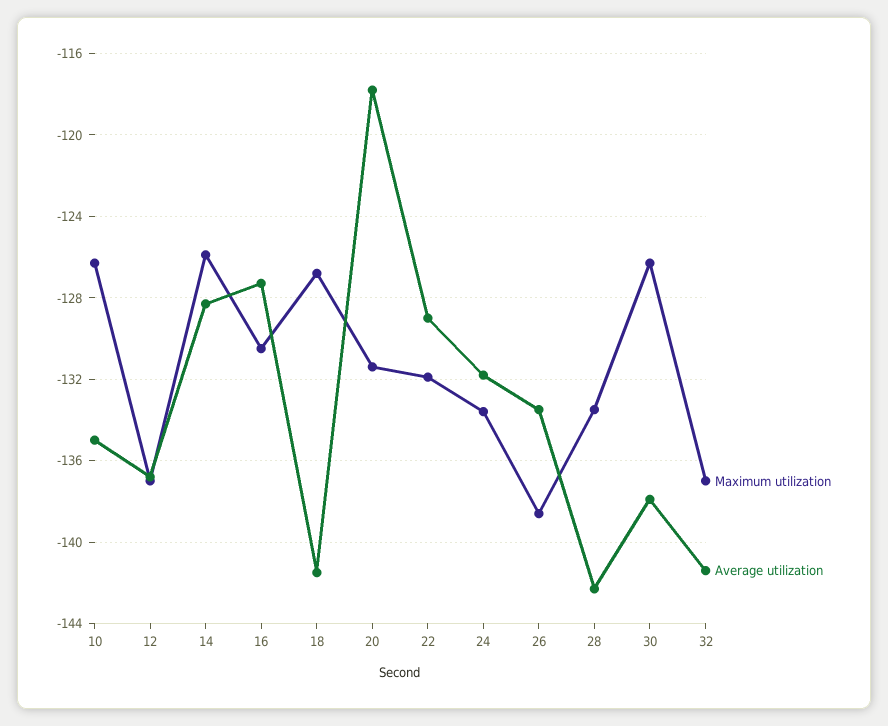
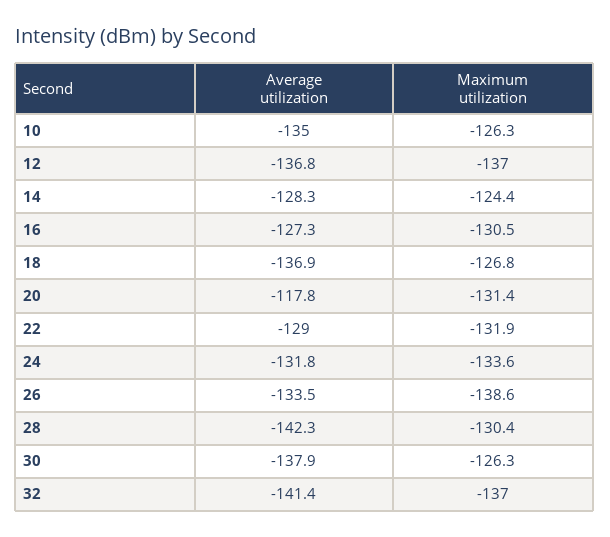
Maximum utilization, 14: -126 -> -124.4
Average utilization, 18: -141.5 -> -136.9
Maximum utilization, 28: -133.5 -> -130.4

